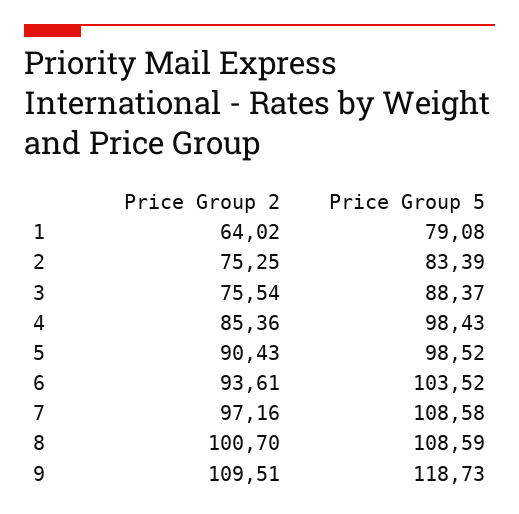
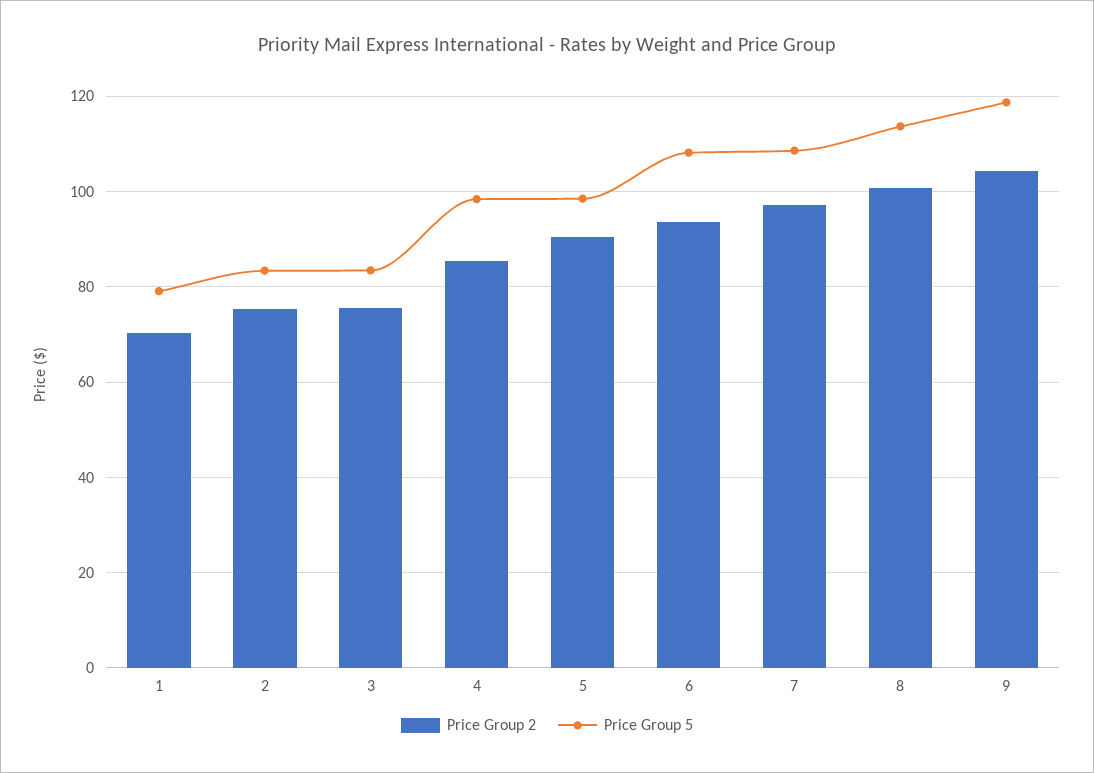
Price Group 2, 1: 64.02 -> 70
Price Group 5, 3: 88.37 -> 84
Price Group 5, 6: 103.52 -> 108
Price Group 5, 8: 108.59 -> 114
Price Group 2, 9: 109.51 -> 104

